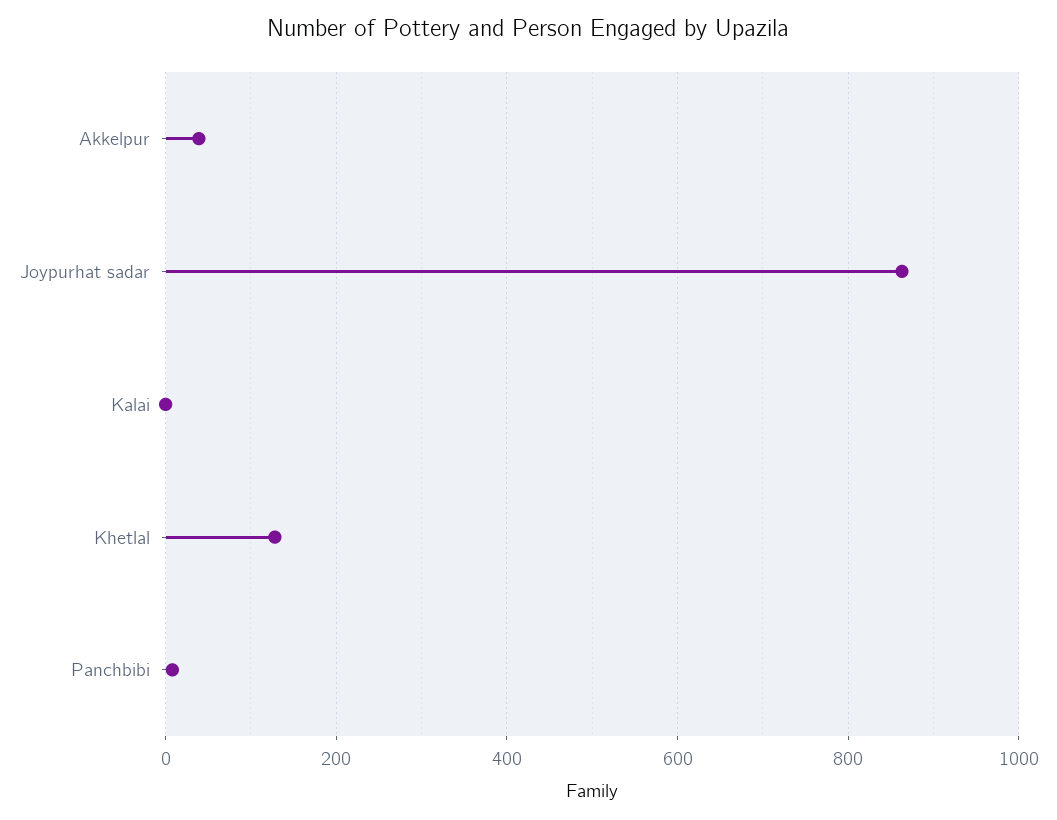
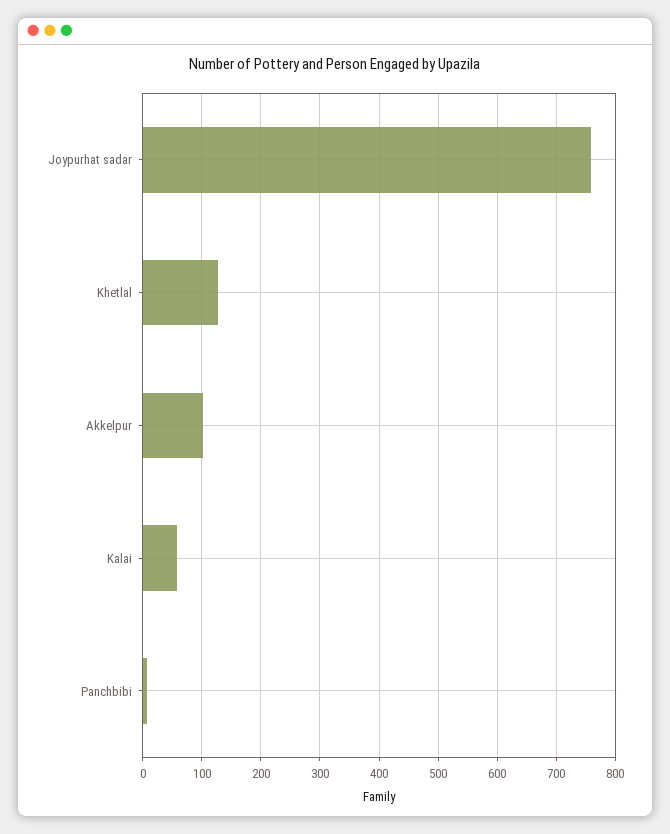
Akkelpur: 40 -> 100
Joypurhat sadar: 860 -> 760
Kalai: 0 -> 60

